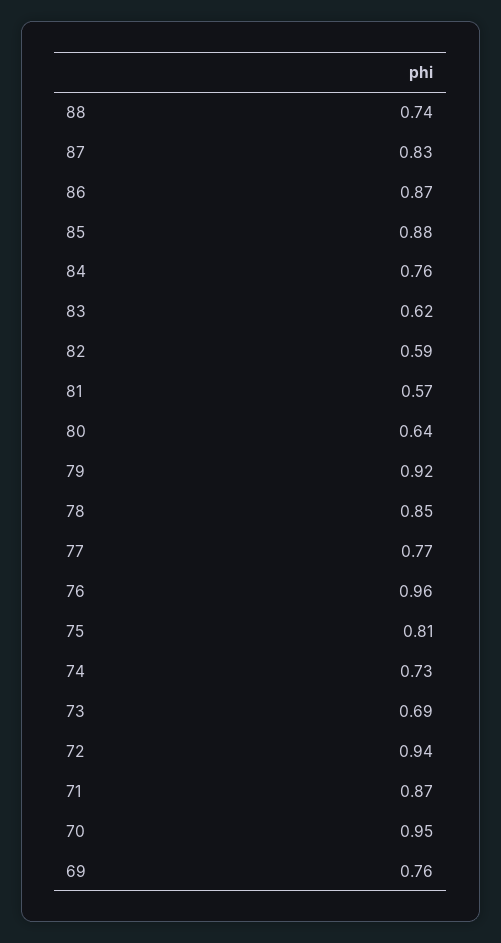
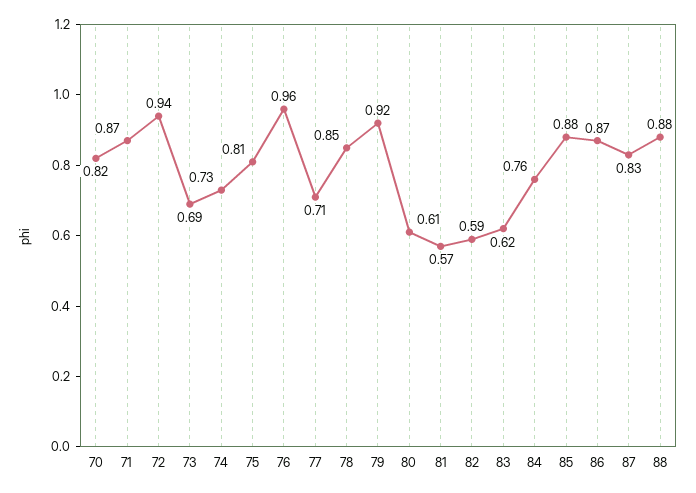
88: 0.74 -> 0.88
80: 0.64 -> 0.61
77: 0.77 -> 0.71
70: 0.95 -> 0.82
69: 0.76 -> none

